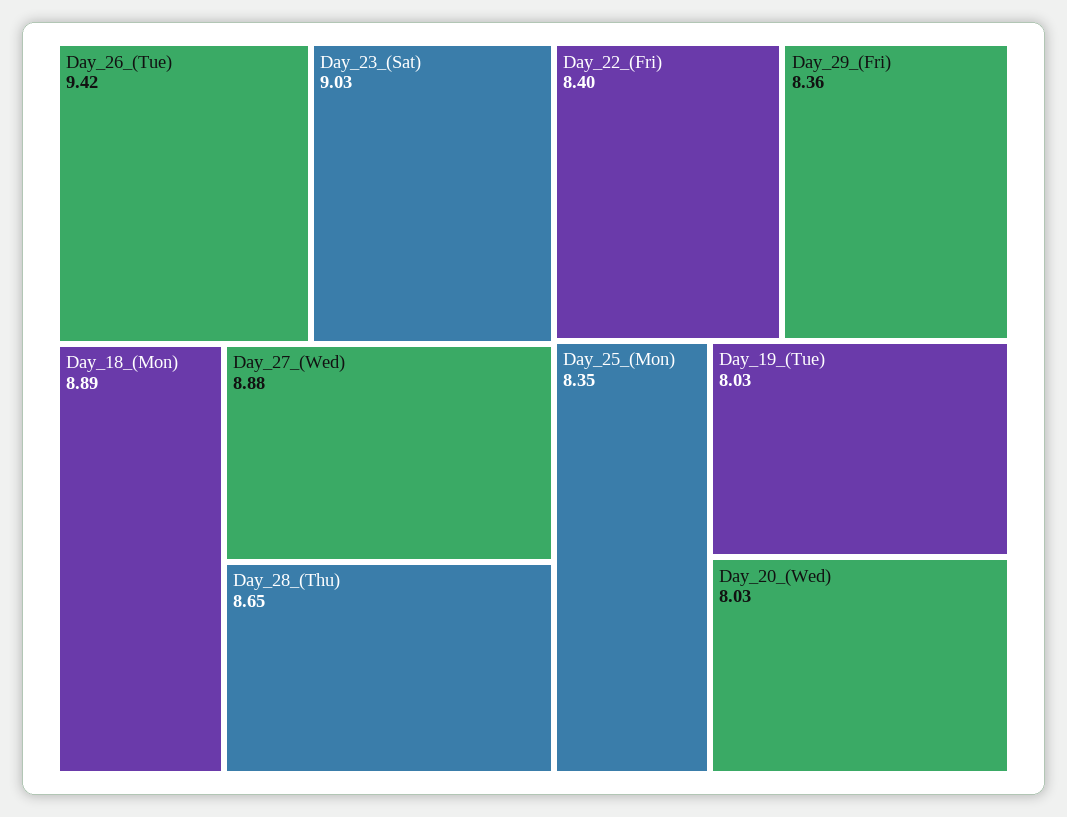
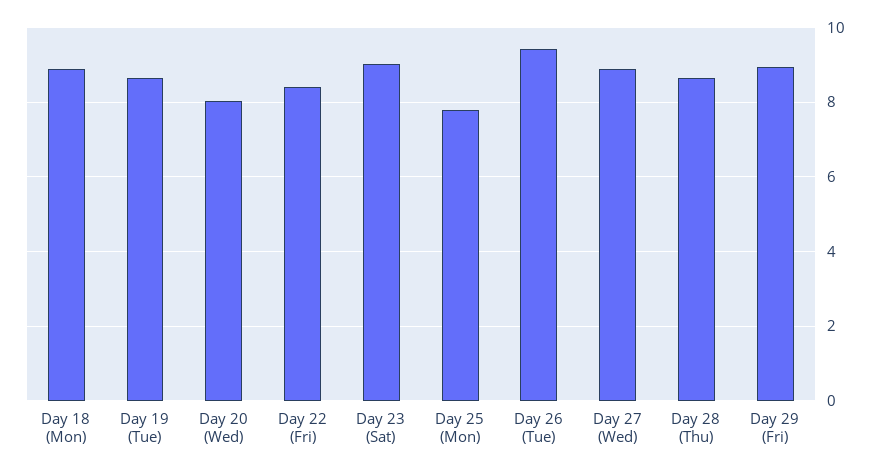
Day_29_(Fri): 8.36 -> 9
Day_25_(Mon): 8.35 -> 7.8
Day_19_(Tue): 8.03 -> 8.6

